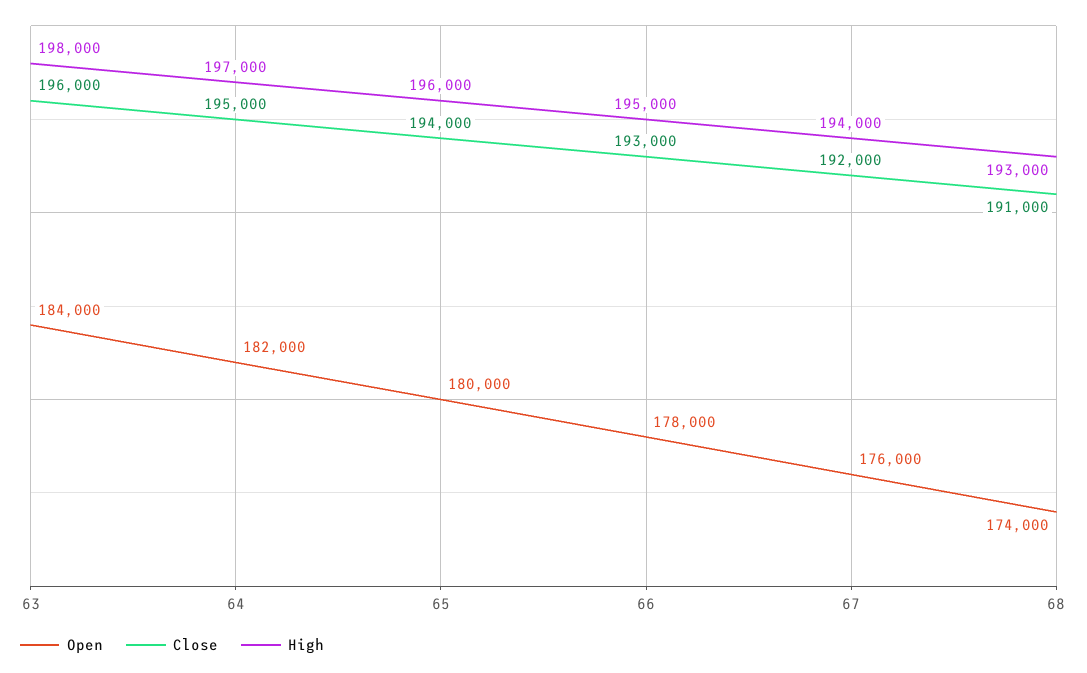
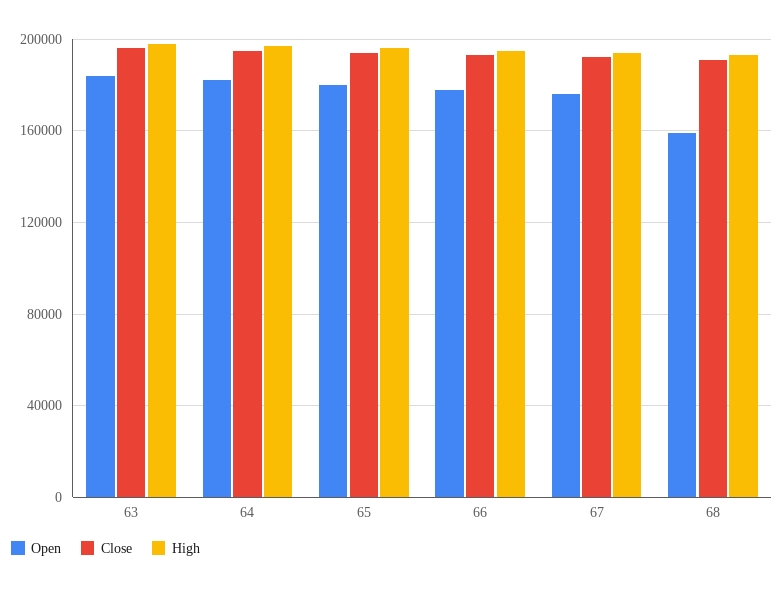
Open, 68: 174000 -> 160000

